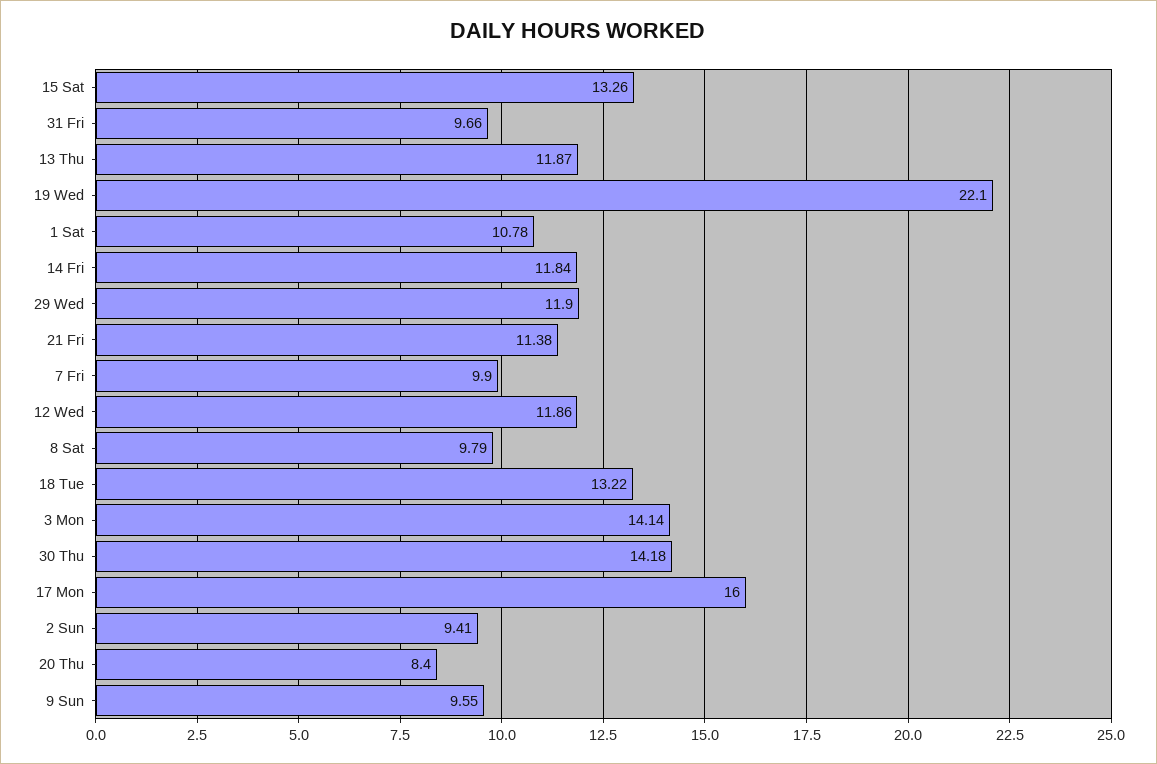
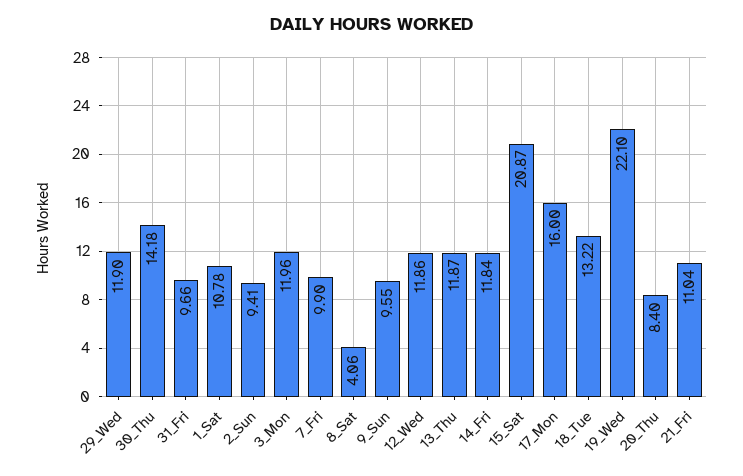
15 Sat: 13.26 -> 20.87
21 Fri: 11.38 -> 11.04
8 Sat: 9.79 -> 4.06
3 Mon: 14.14 -> 11.96

